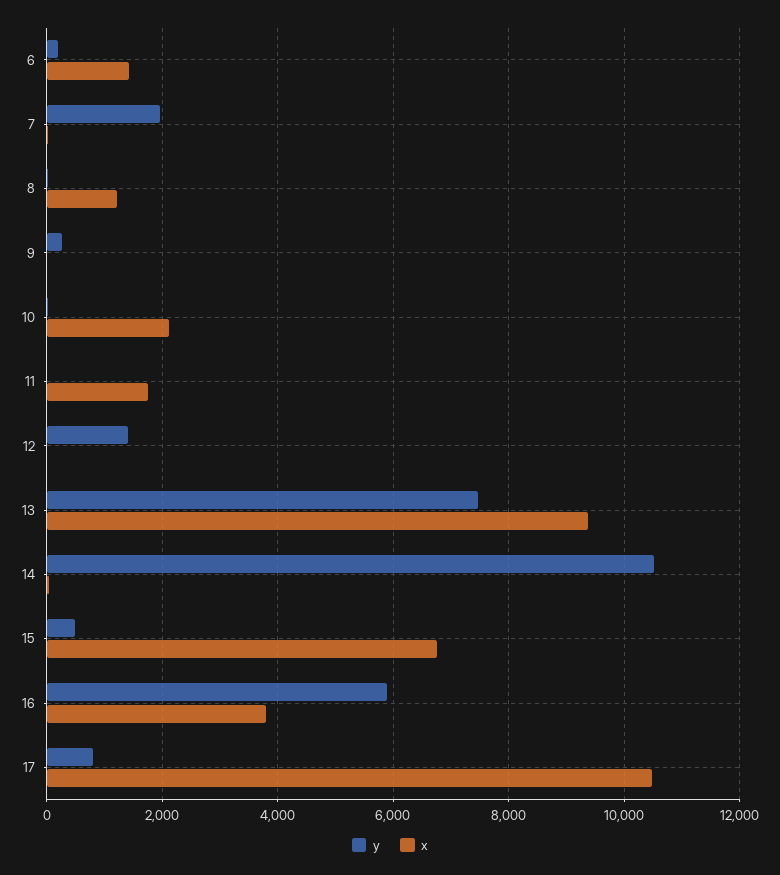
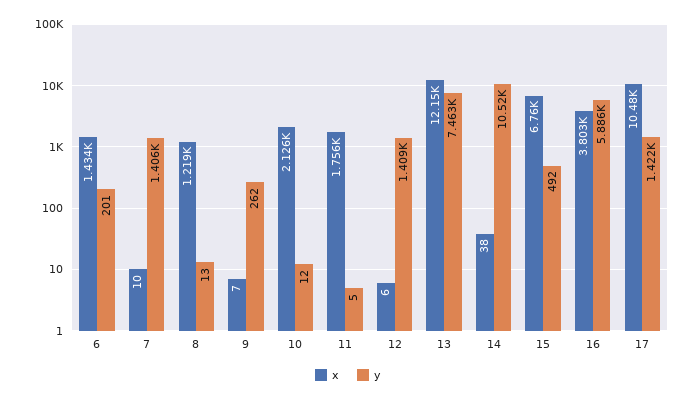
y, 7: 2000 -> 1406
x, 13: 9400 -> 12150
y, 17: 800 -> 1422

